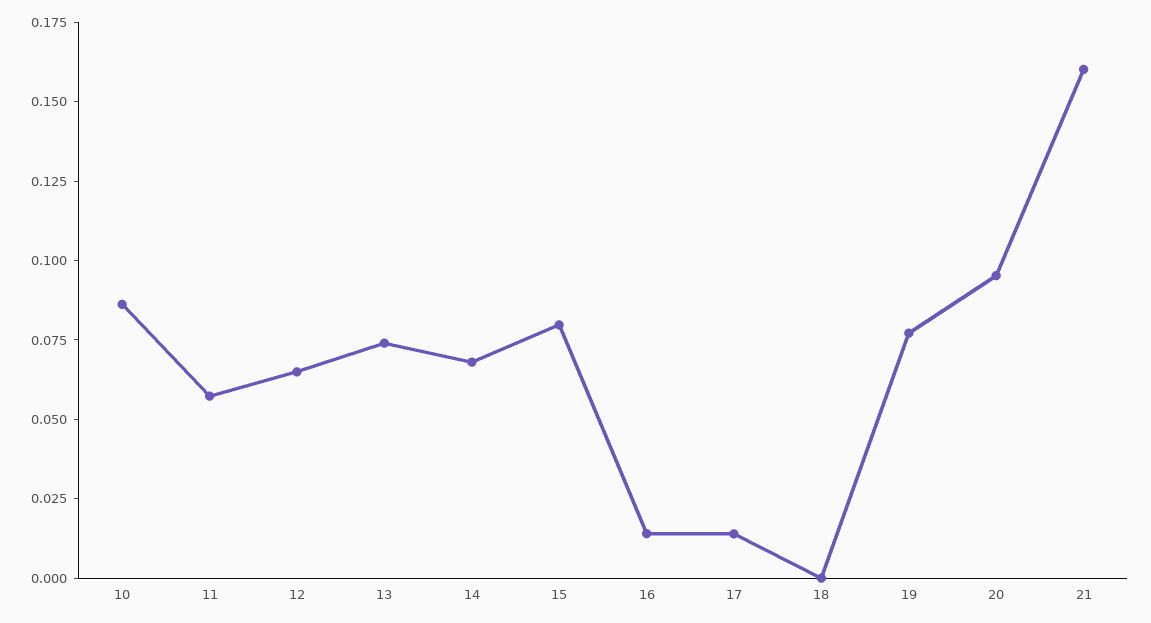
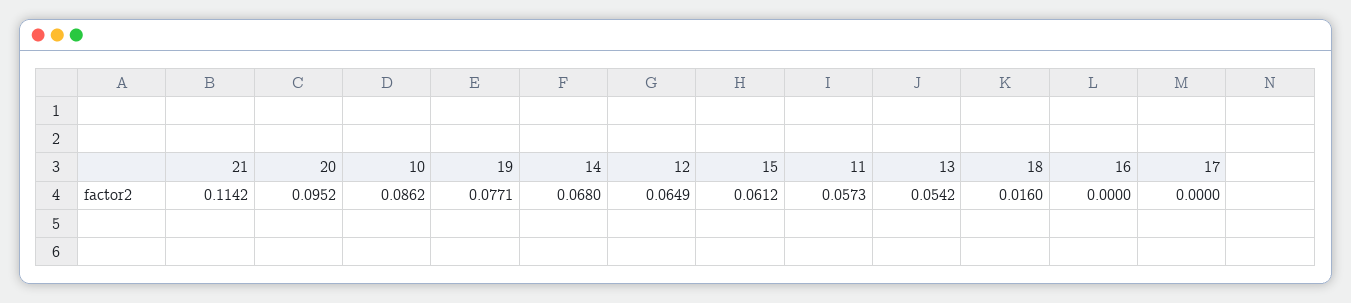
13: 0.075 -> 0.0542
15: 0.08 -> 0.0612
16: 0.015 -> 0
17: 0.015 -> 0
18: 0 -> 0.016
21: 0.16 -> 0.1142

